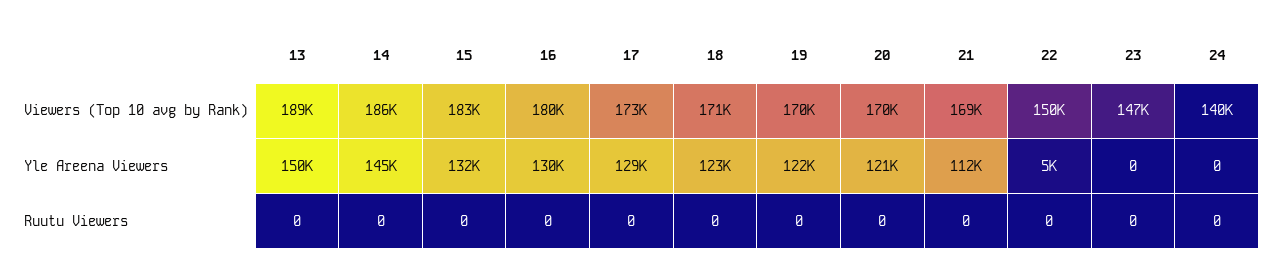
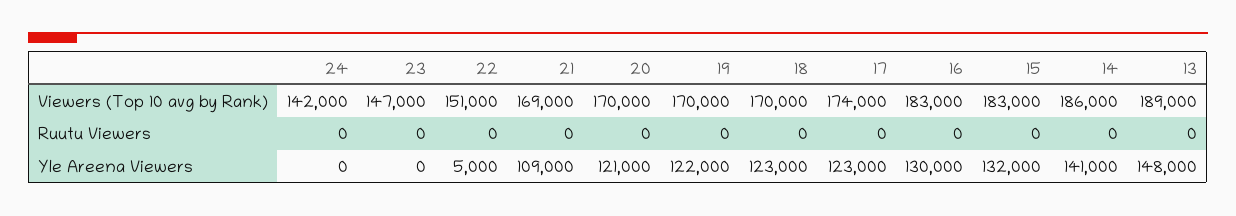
16, Viewers (Top 10 avg by Rank): 180000 -> 183000
17, Viewers (Top 10 avg by Rank): 173000 -> 174000
18, Viewers (Top 10 avg by Rank): 171000 -> 170000
22, Viewers (Top 10 avg by Rank): 150000 -> 151000
24, Viewers (Top 10 avg by Rank): 140000 -> 142000
13, Yle Areena Viewers: 150000 -> 148000
14, Yle Areena Viewers: 145000 -> 141000
17, Yle Areena Viewers: 129000 -> 123000
21, Yle Areena Viewers: 112000 -> 109000

